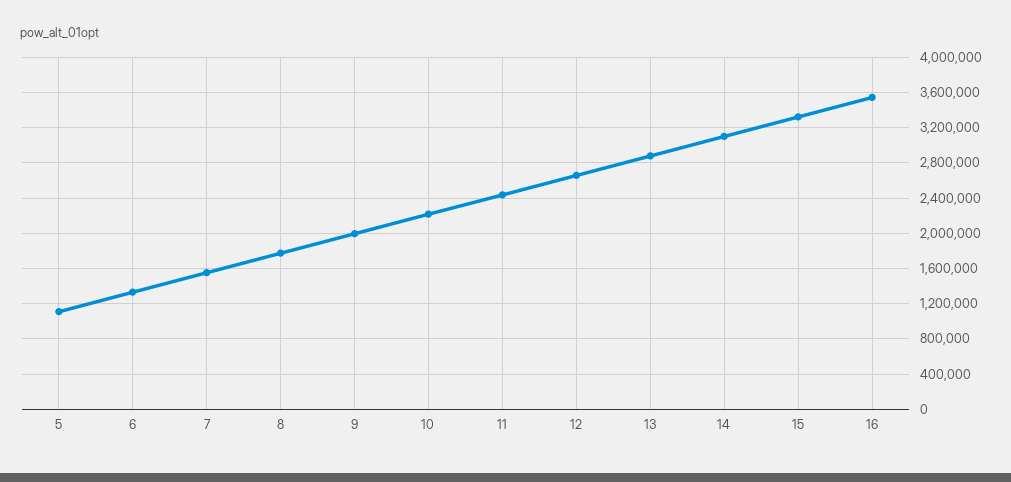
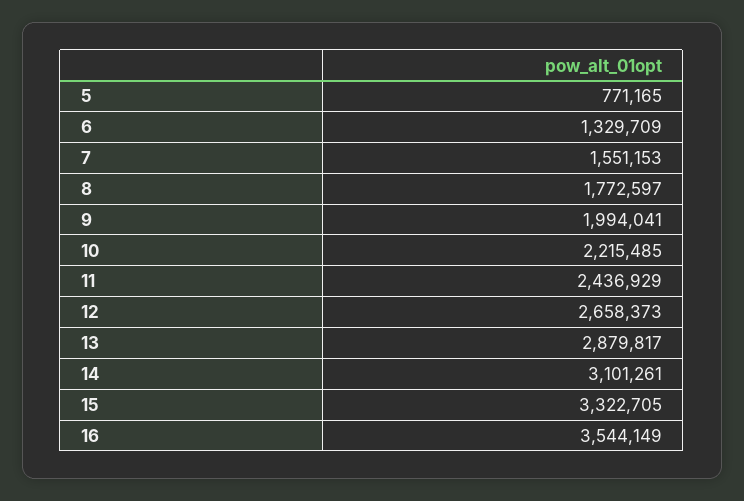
5: 1100000 -> 771165

